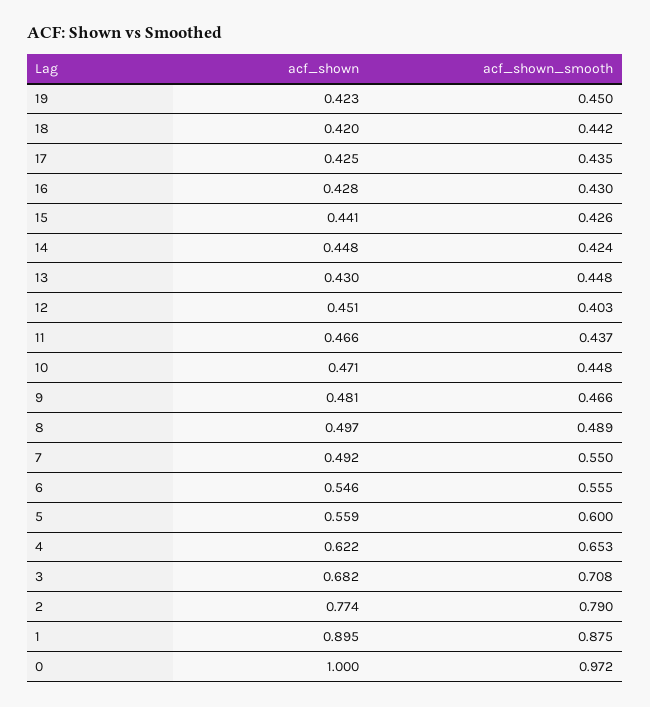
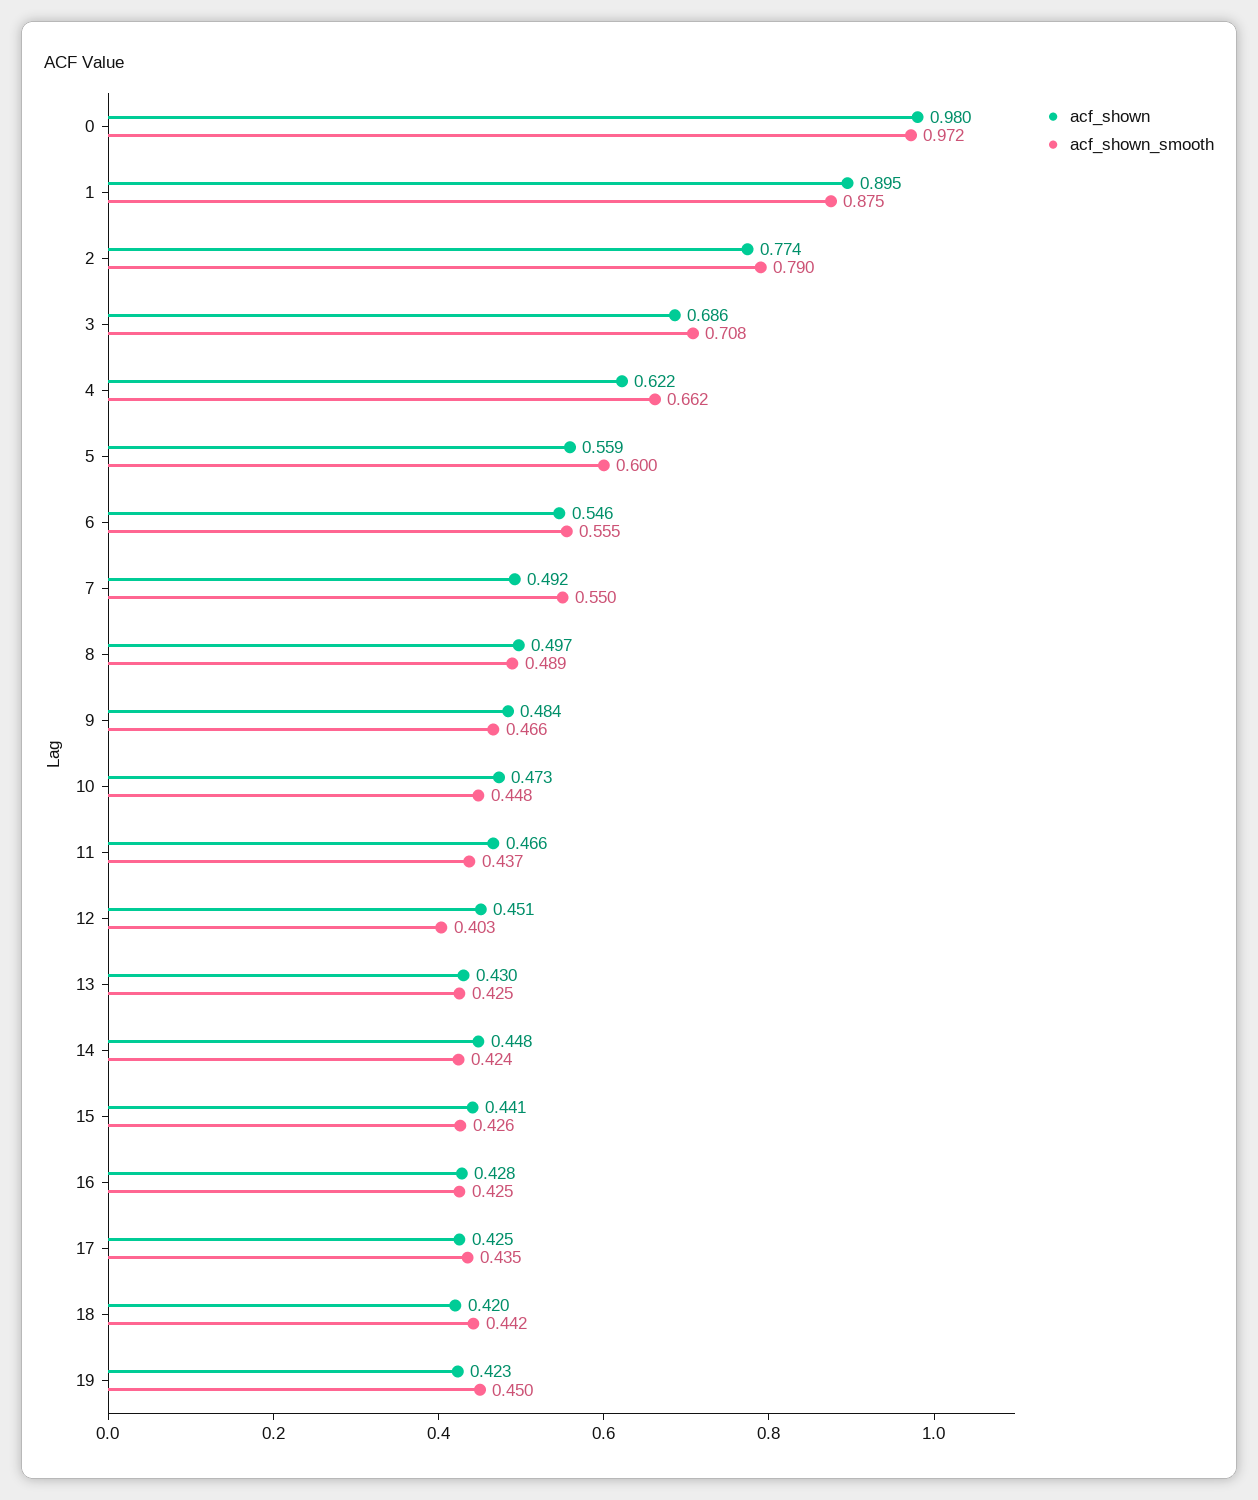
acf_shown_smooth, 16: 0.43 -> 0.425
acf_shown_smooth, 13: 0.448 -> 0.425
acf_shown, 10: 0.471 -> 0.473
acf_shown, 9: 0.481 -> 0.484
acf_shown_smooth, 4: 0.653 -> 0.662
acf_shown, 3: 0.682 -> 0.686
acf_shown, 0: 1 -> 0.98

